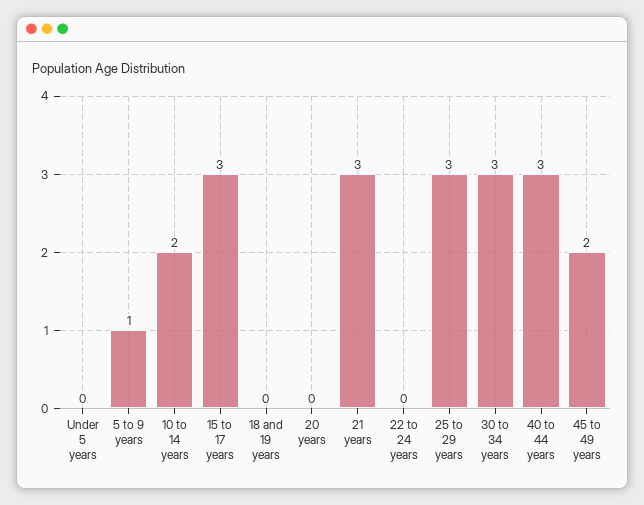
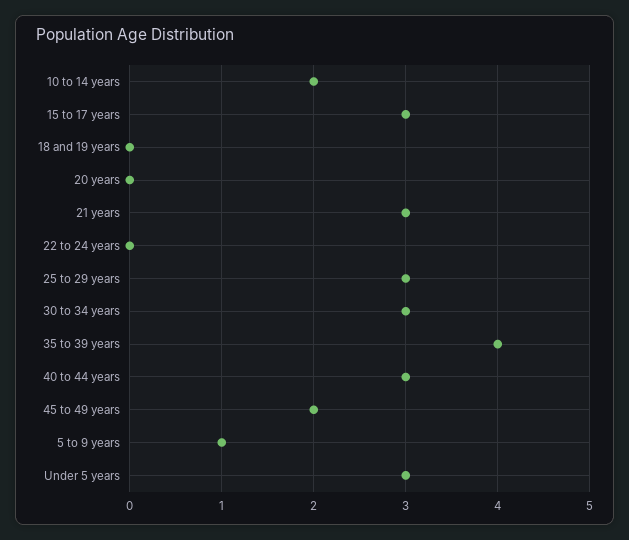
Under 5 years: 0 -> 3
35 to 39 years: none -> 4

